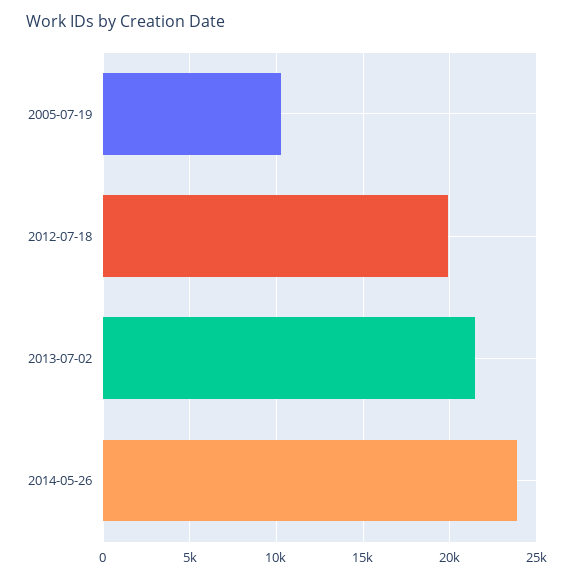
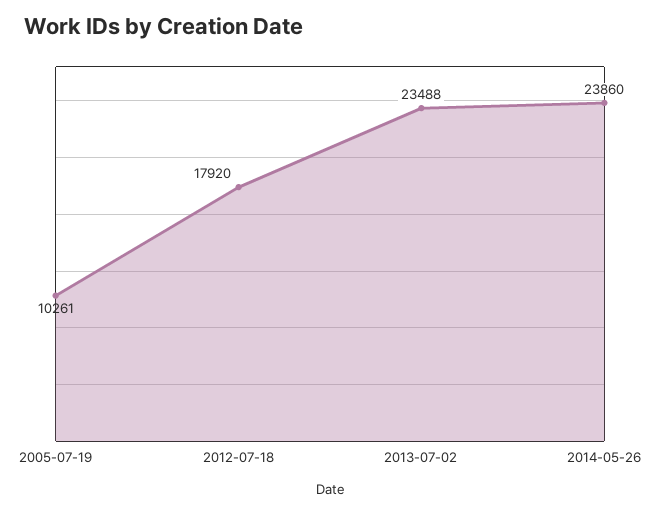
2012-07-18: 20000 -> 17920
2013-07-02: 21500 -> 23488

